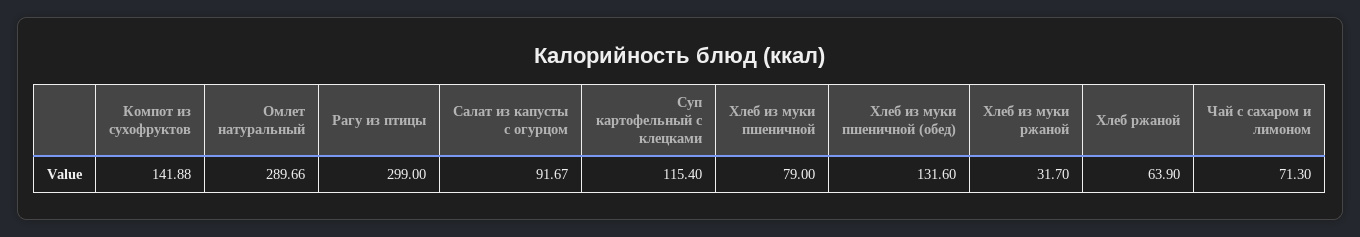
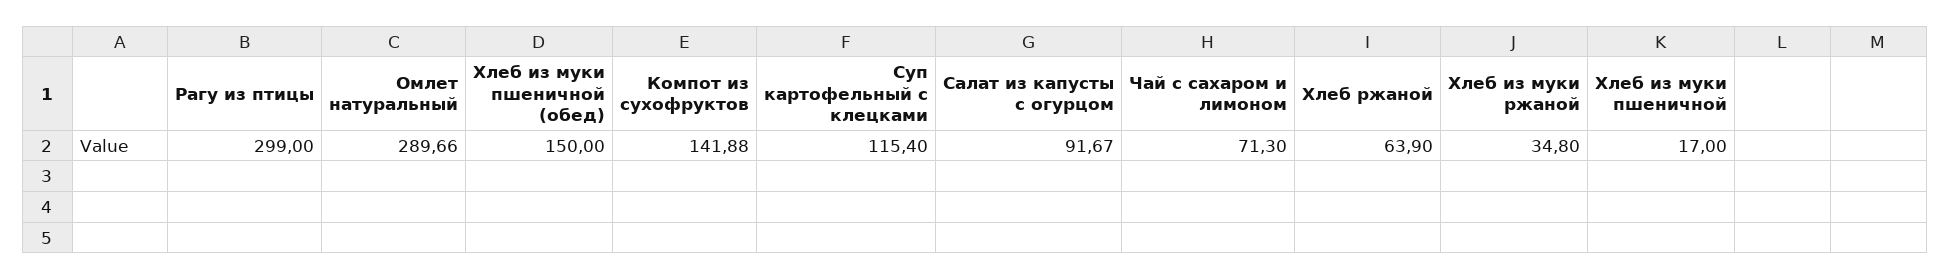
Хлеб из муки пшеничной: 79 -> 17
Хлеб из муки пшеничной (обед): 131.6 -> 150
Хлеб из муки ржаной: 31.7 -> 34.8

